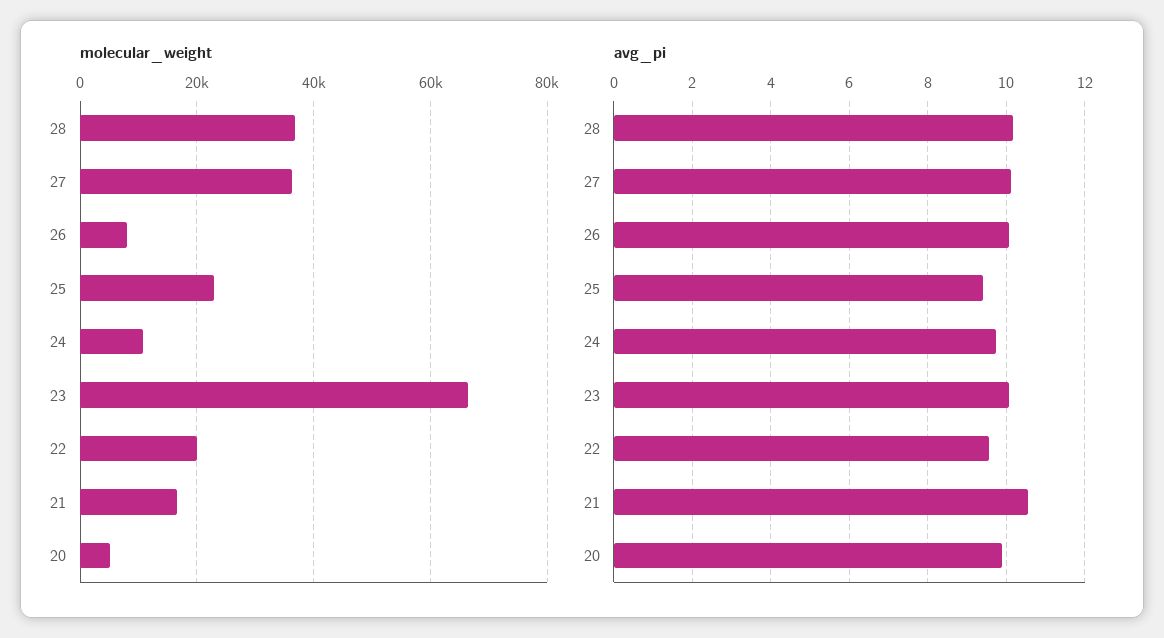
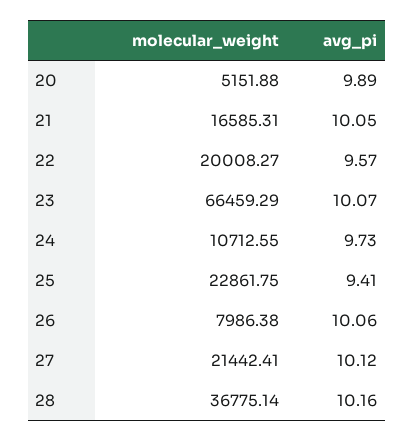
molecular_weight, 27: 36000 -> 21442.41
avg_pi, 21: 10.6 -> 10.05

